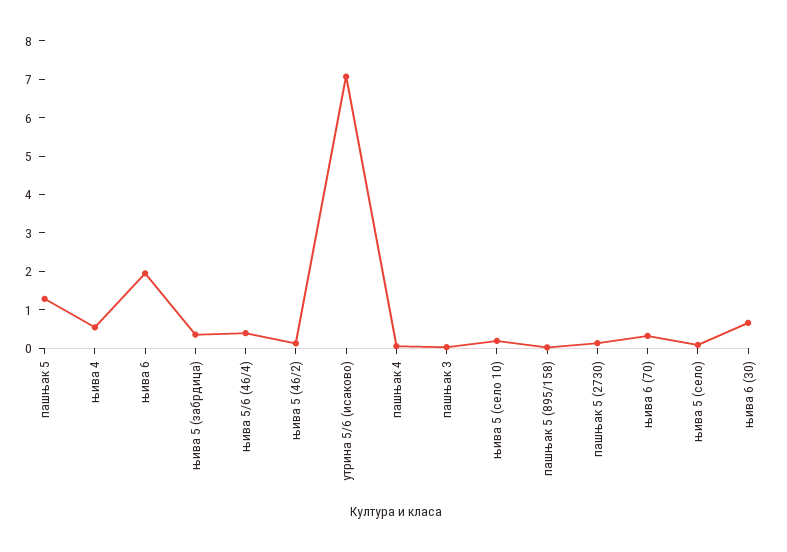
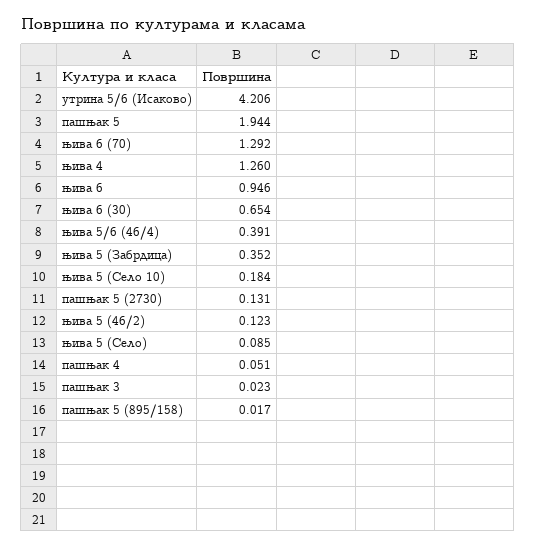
пашњак 5: 1.25 -> 1.944
њива 4: 0.5 -> 1.26
њива 6: 2 -> 0.946
утрина 5/6 (исаково): 7 -> 4.206
њива 6 (70): 0.25 -> 1.292

